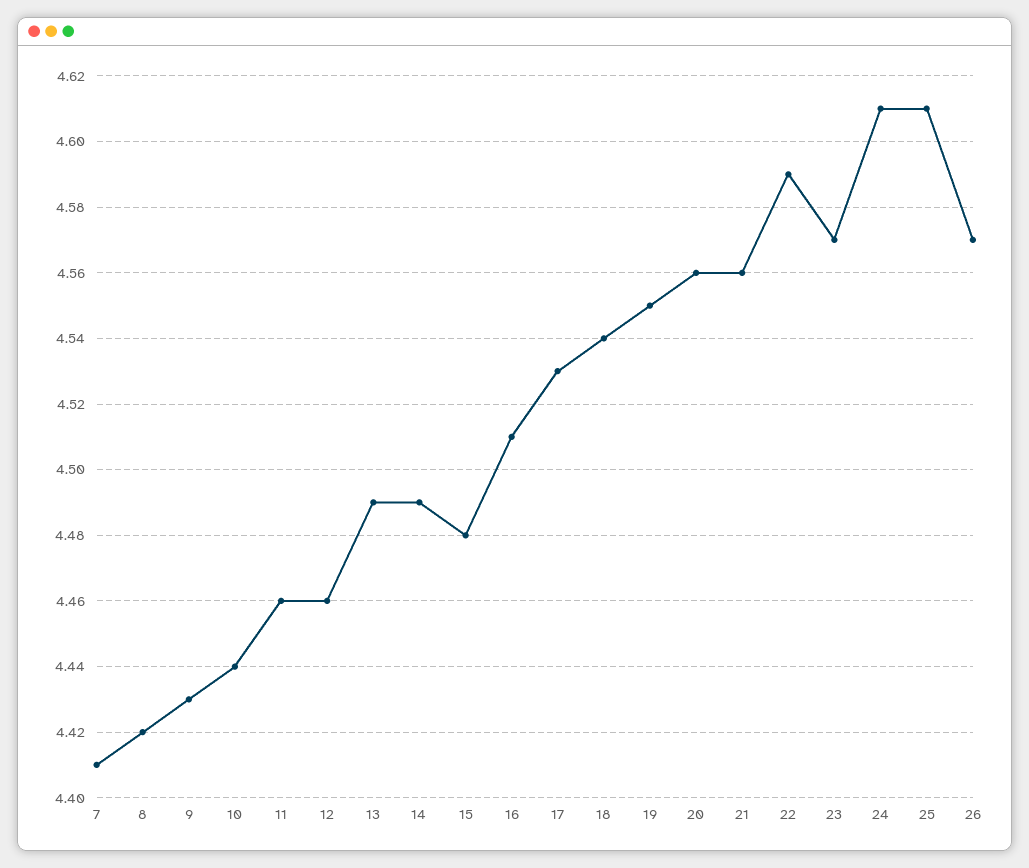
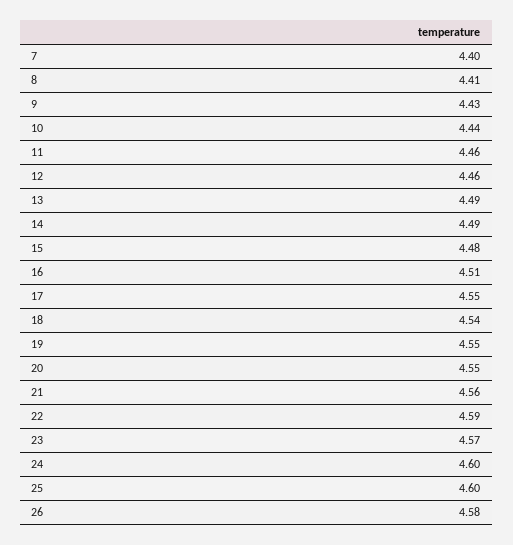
7: 4.41 -> 4.4
8: 4.42 -> 4.41
17: 4.53 -> 4.55
20: 4.56 -> 4.55
24: 4.61 -> 4.6
25: 4.61 -> 4.6
26: 4.57 -> 4.58

